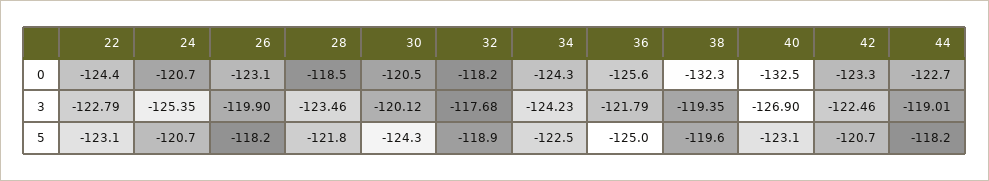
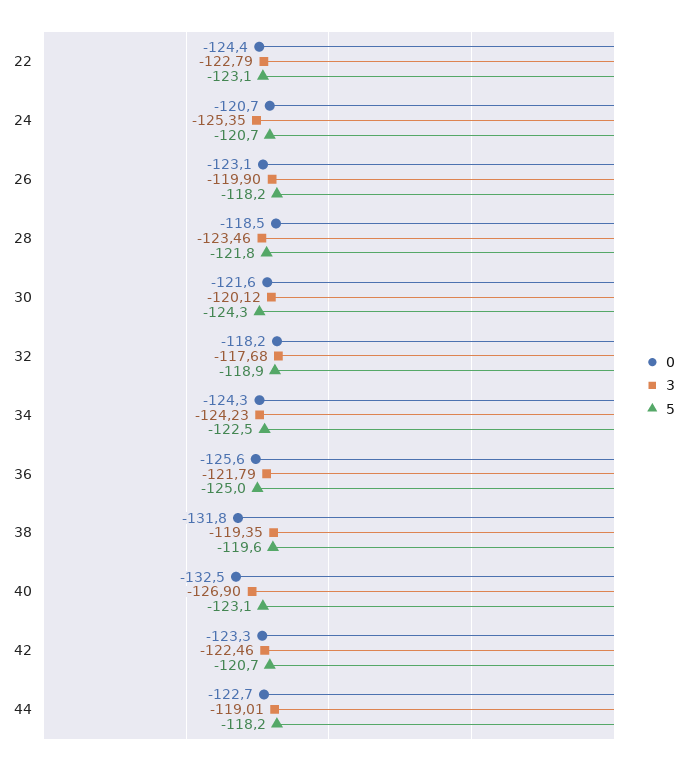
0, 30: -120.5 -> -121.6
0, 38: -132.3 -> -131.8

